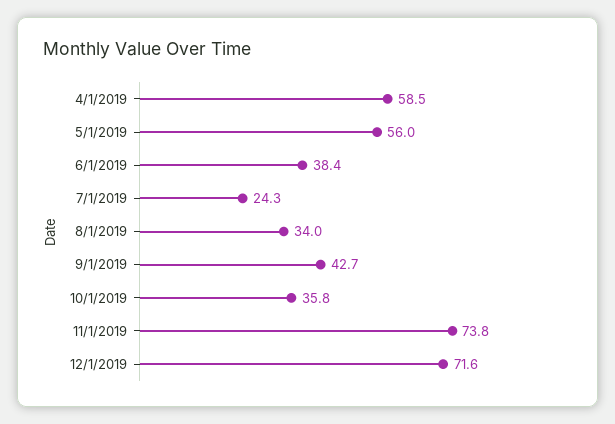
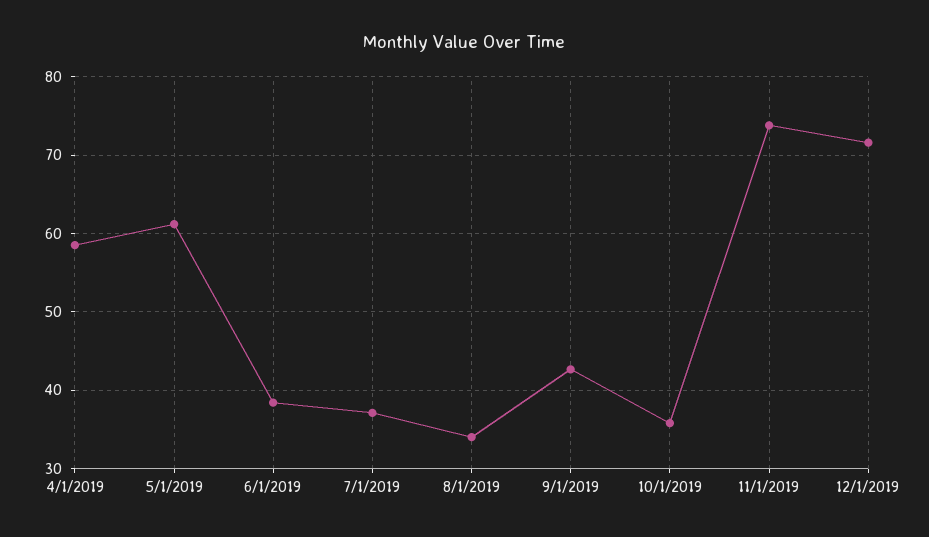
5/1/2019: 56 -> 61
7/1/2019: 24.3 -> 37

